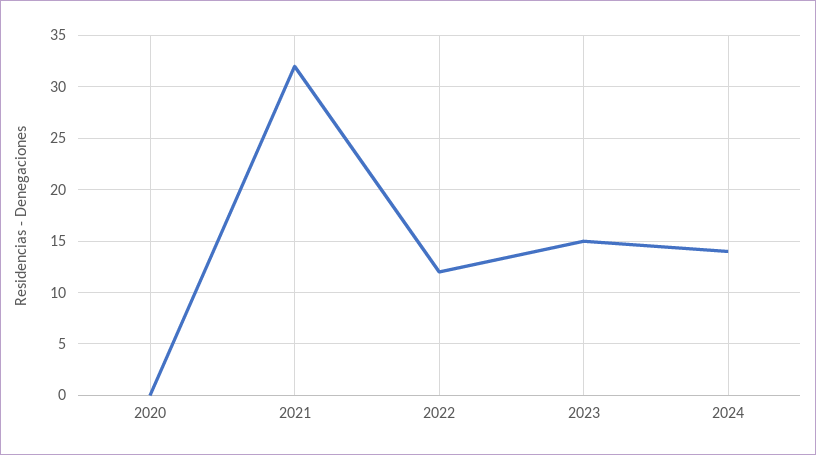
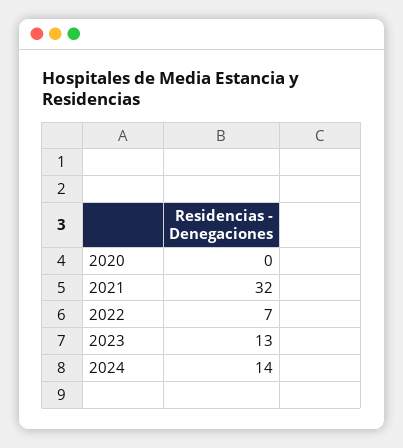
2022: 12 -> 7
2023: 15 -> 13

